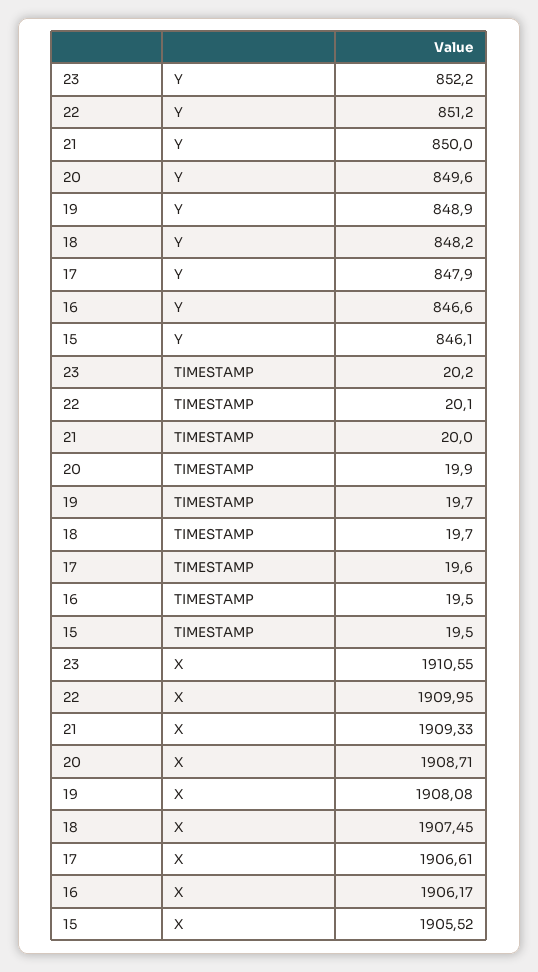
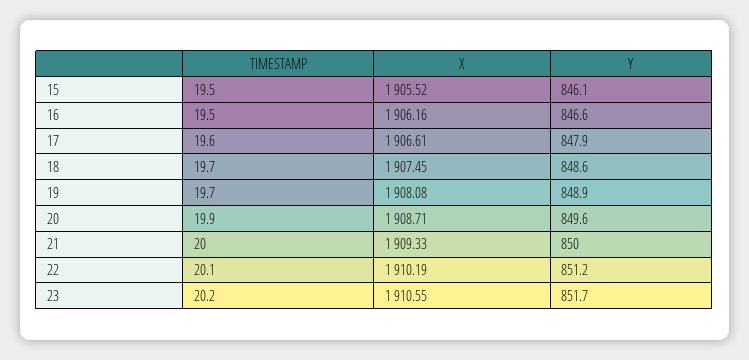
23, Y: 852.2 -> 851.7
18, Y: 848.2 -> 848.6
22, X: 1909.95 -> 1910.19
16, X: 1906.17 -> 1906.16

